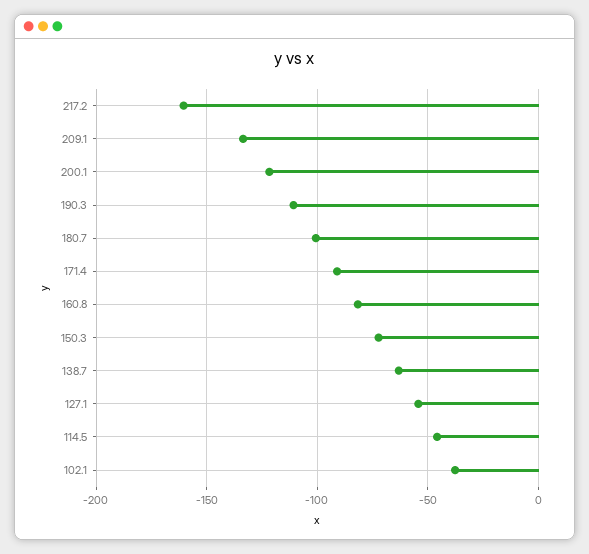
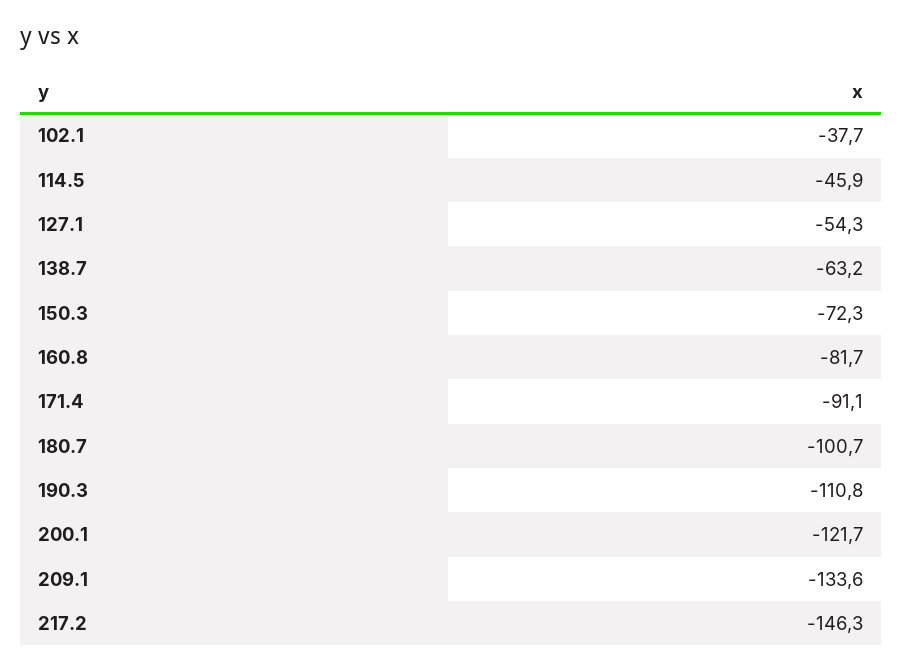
217.2: -160 -> -146.3

